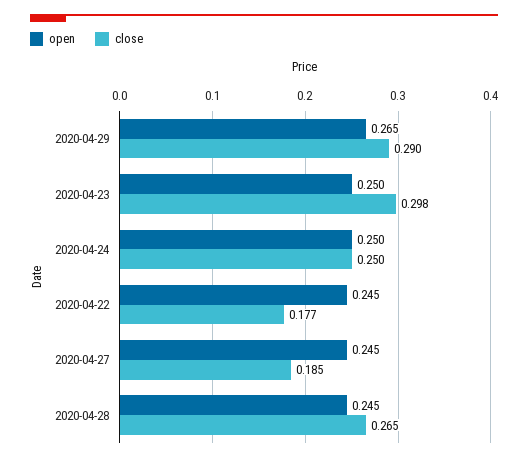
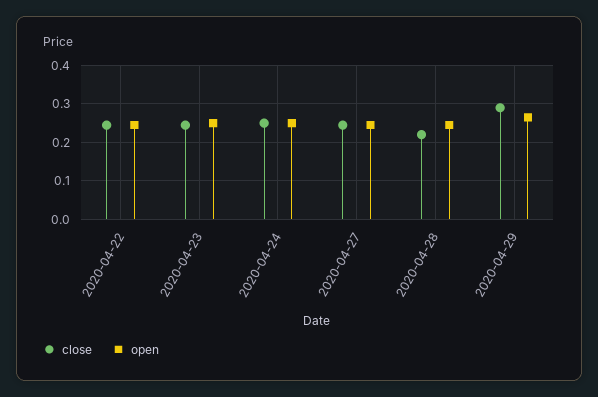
close, 2020-04-23: 0.298 -> 0.24
close, 2020-04-22: 0.177 -> 0.24
close, 2020-04-27: 0.185 -> 0.24
close, 2020-04-28: 0.265 -> 0.22

